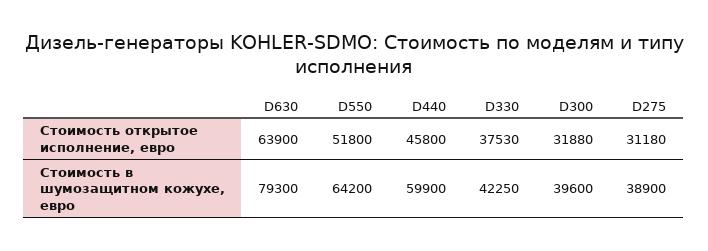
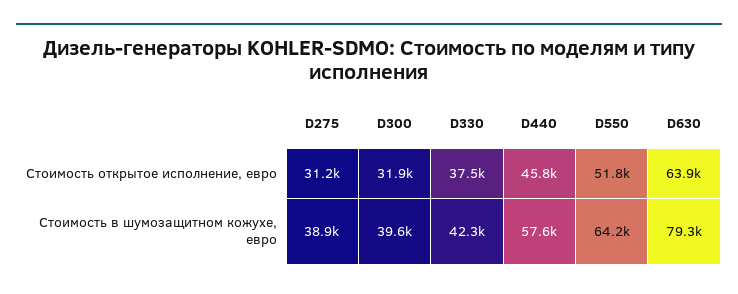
D440, Стоимость в шумозащитном кожухе, евро: 59900 -> 57600

